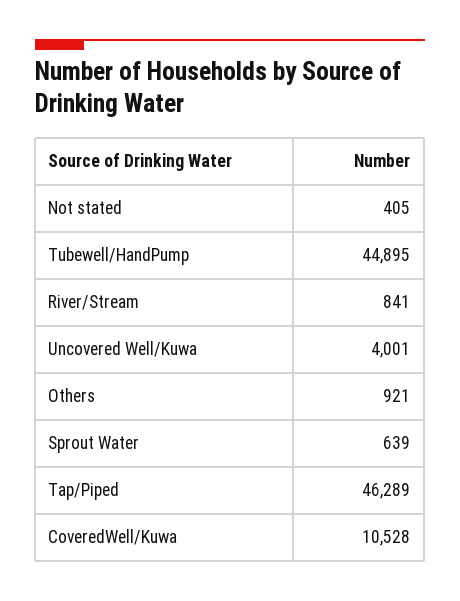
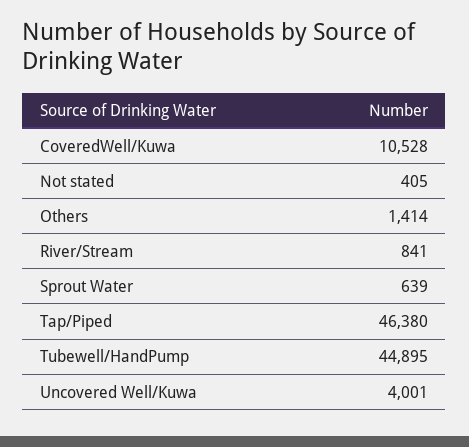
Others: 921 -> 1414
Tap/Piped: 46289 -> 46380

